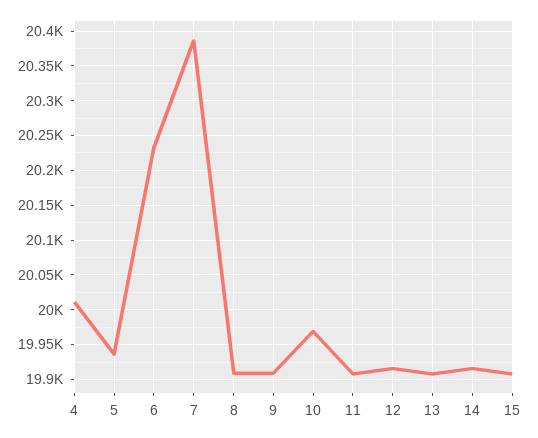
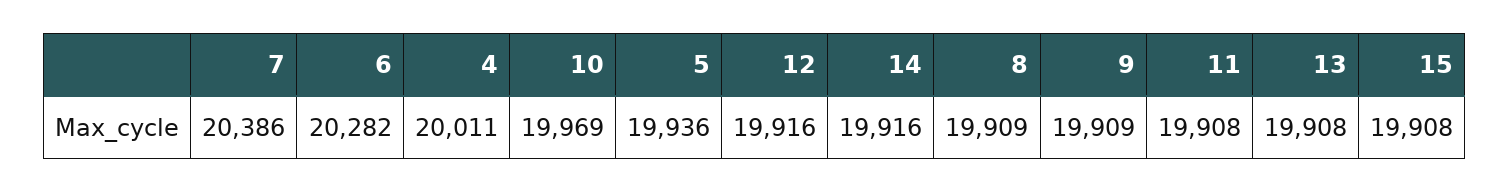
6: 20230 -> 20282

